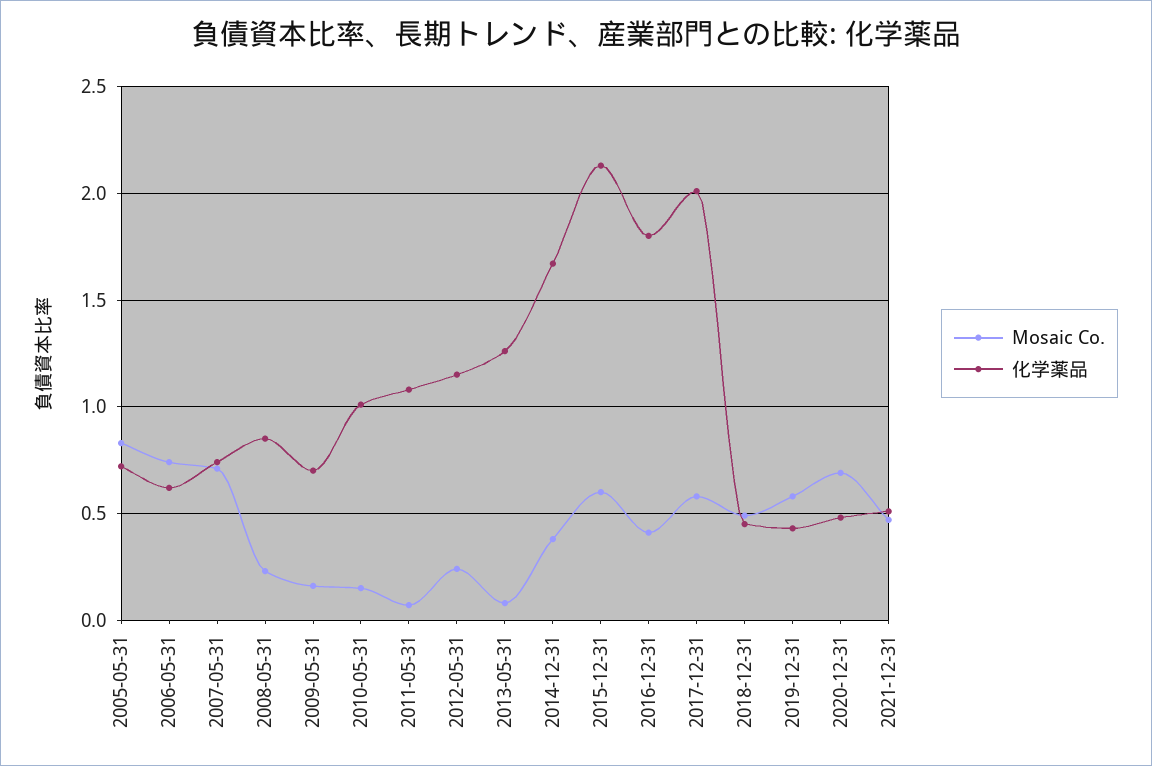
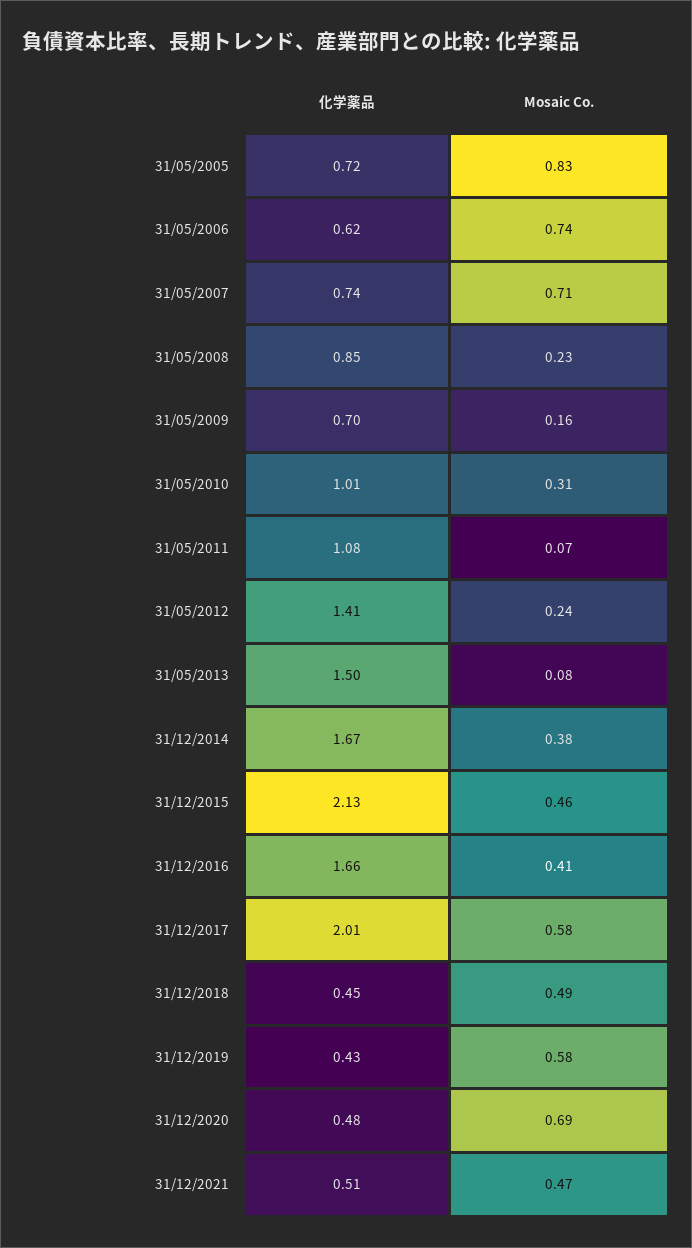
Mosaic Co., 2010-05-31: 0.15 -> 0.31
化学薬品, 2012-05-31: 1.15 -> 1.41
化学薬品, 2013-05-31: 1.25 -> 1.5
Mosaic Co., 2015-12-31: 0.6 -> 0.46
化学薬品, 2016-12-31: 1.8 -> 1.66

